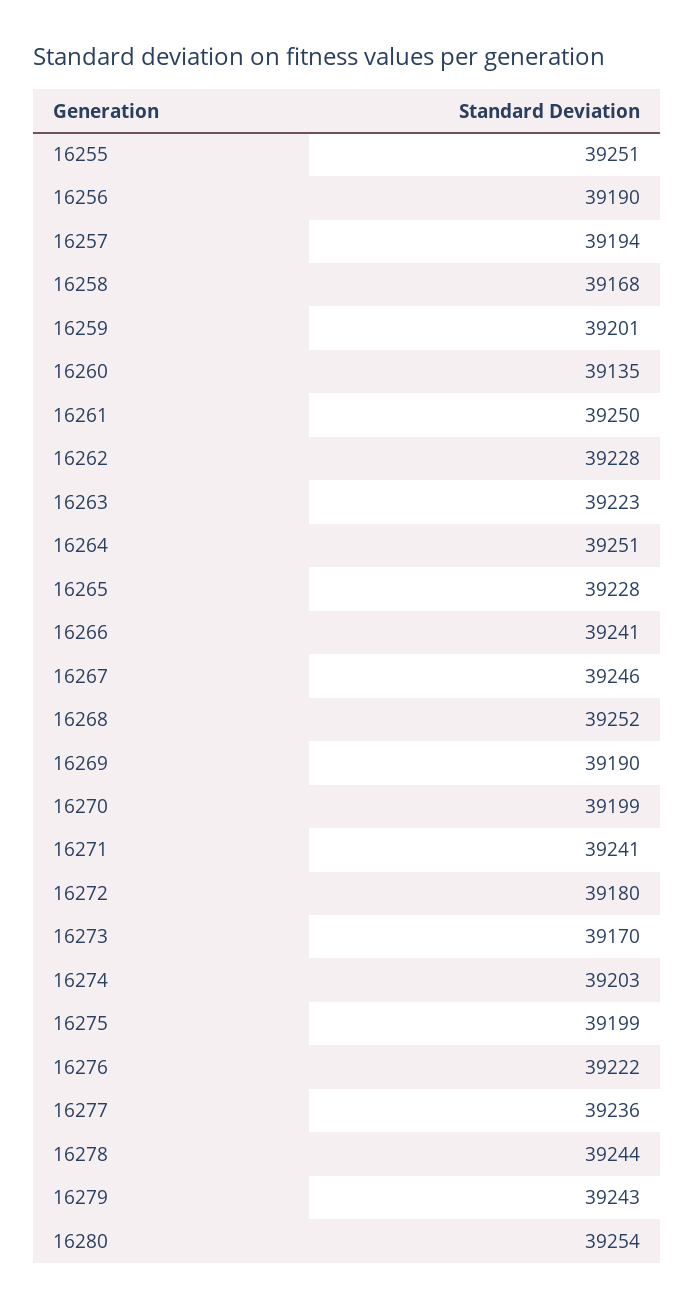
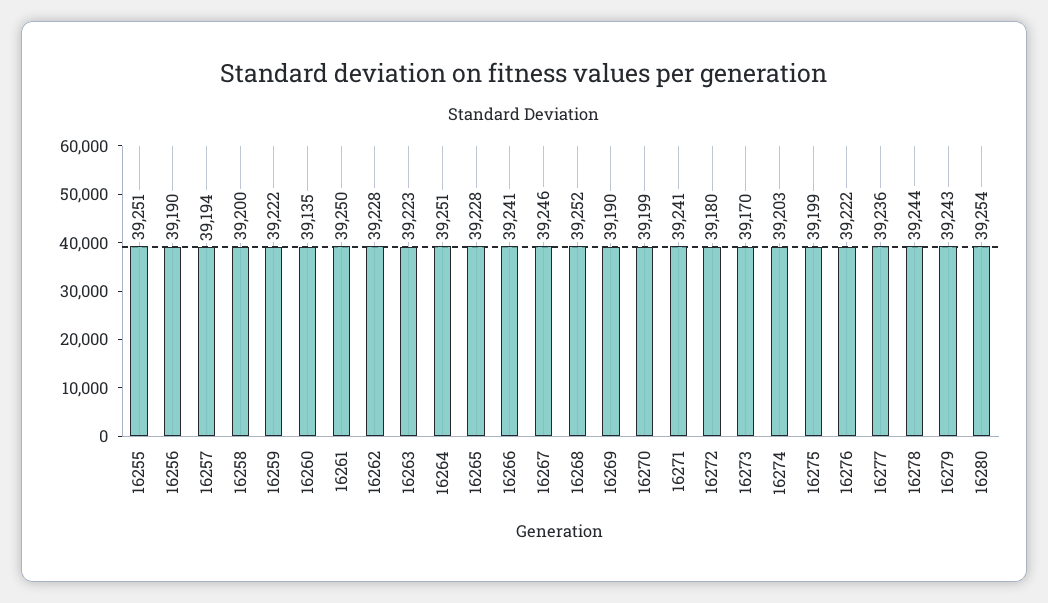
16258: 39168 -> 39200
16259: 39201 -> 39222

